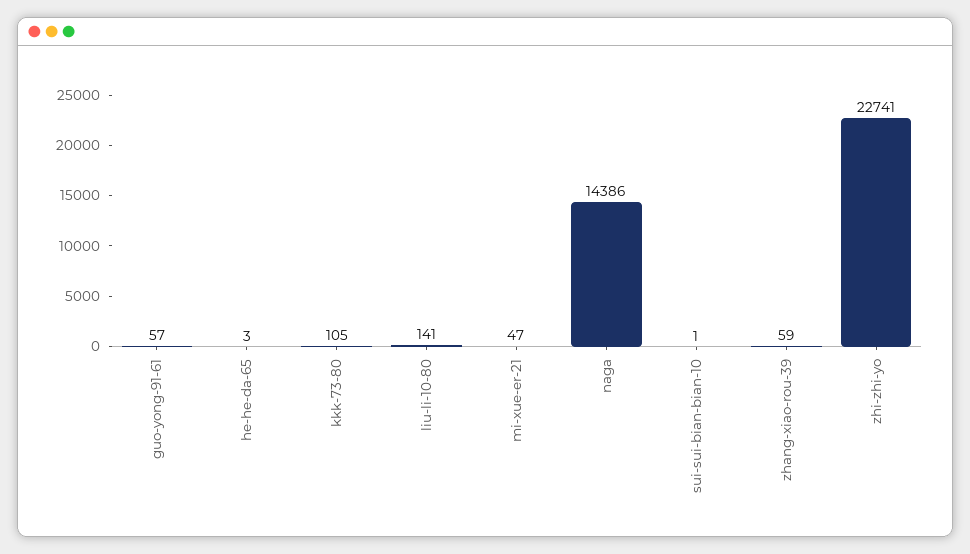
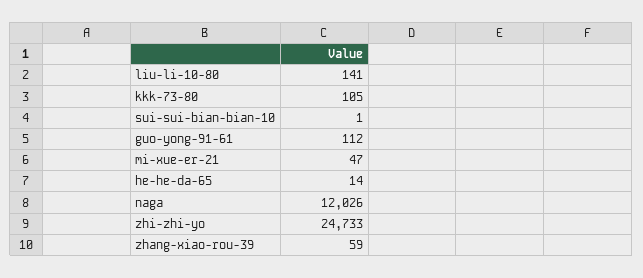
guo-yong-91-61: 57 -> 112
he-he-da-65: 3 -> 14
naga: 14386 -> 12026
zhi-zhi-yo: 22741 -> 24733

